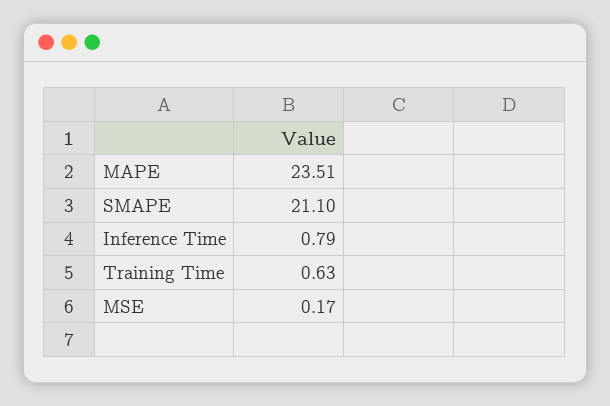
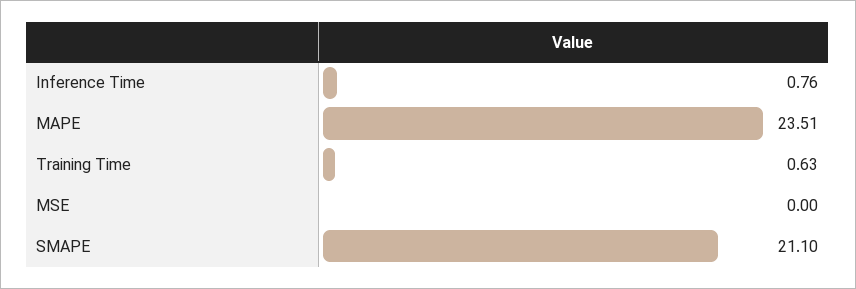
Inference Time: 0.79 -> 0.76
MSE: 0.17 -> 0

